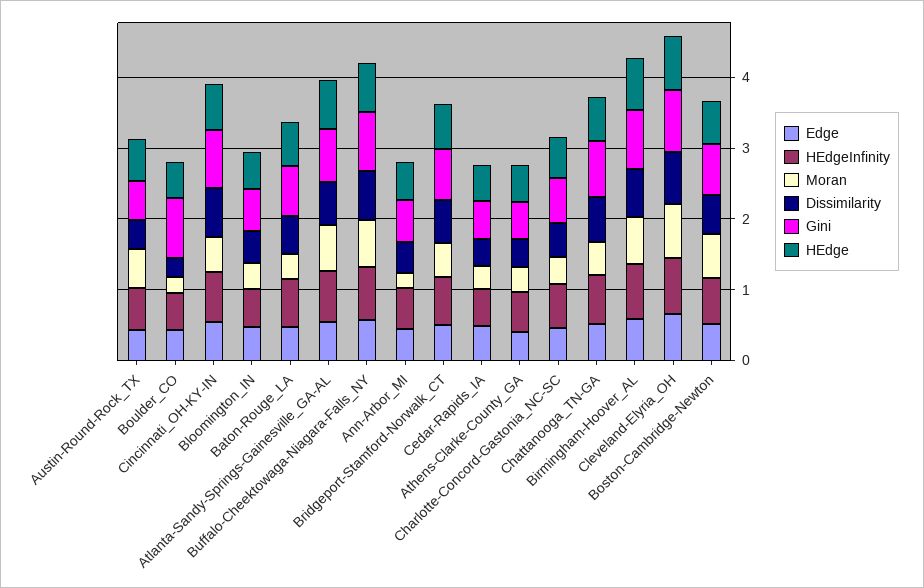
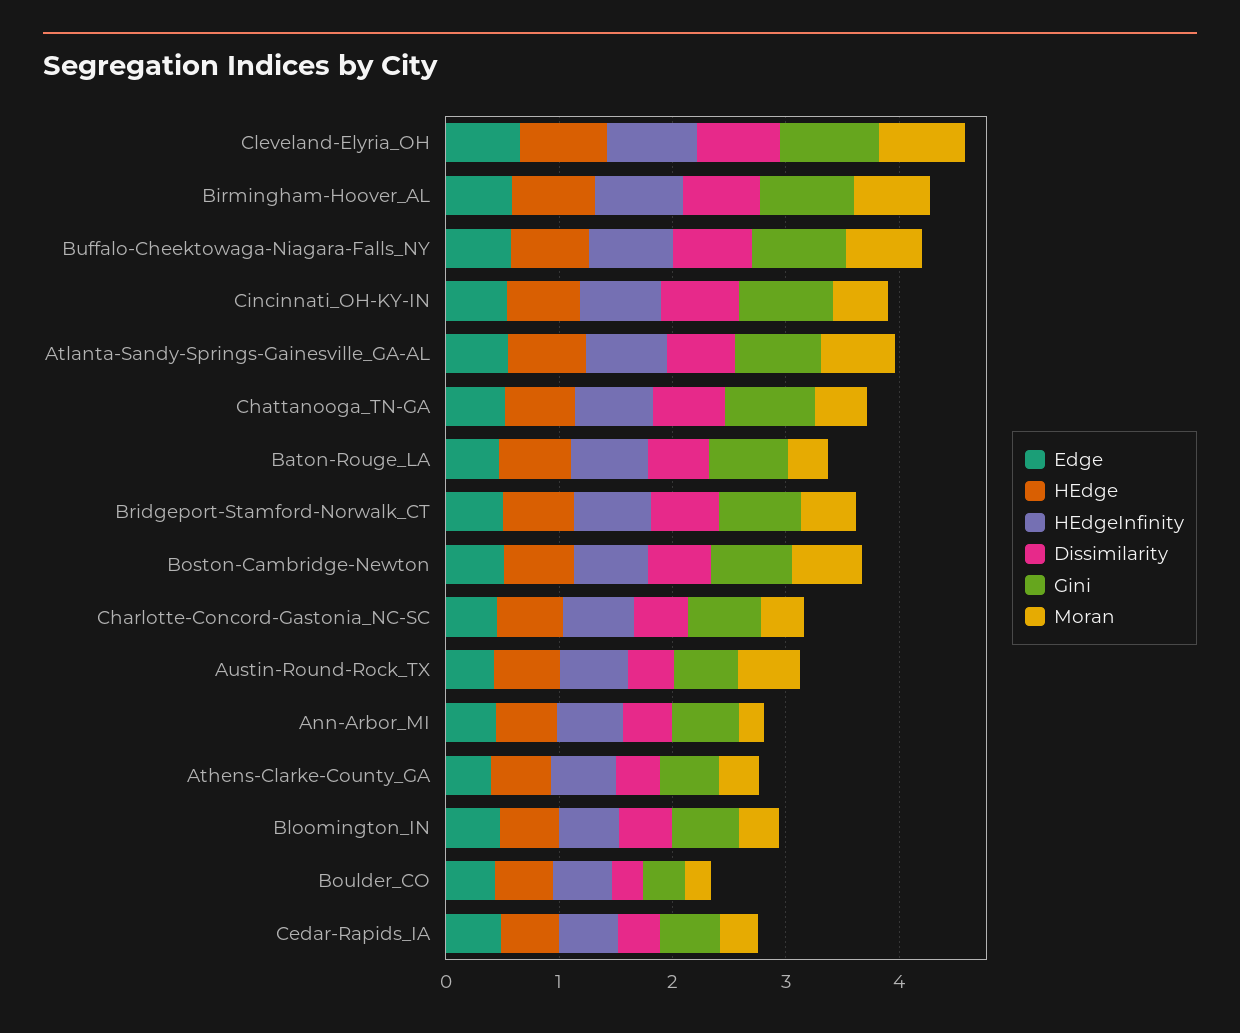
Gini, Boulder_CO: 0.8 -> 0.4

